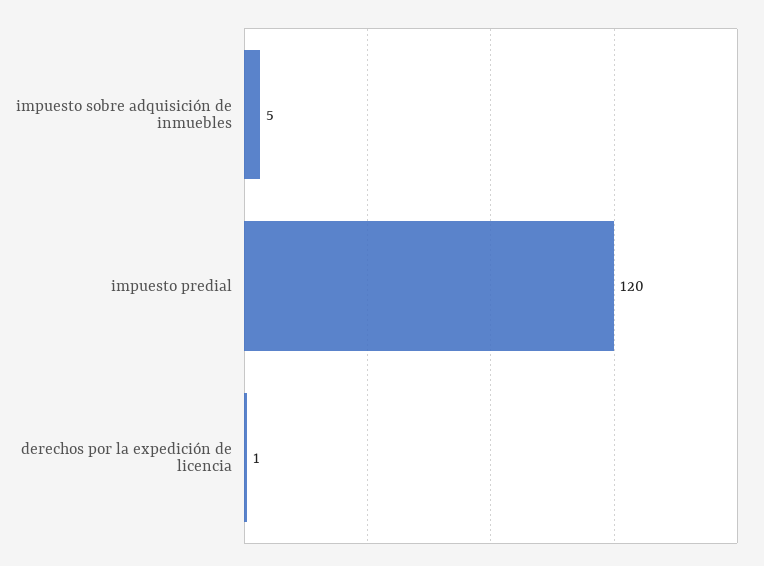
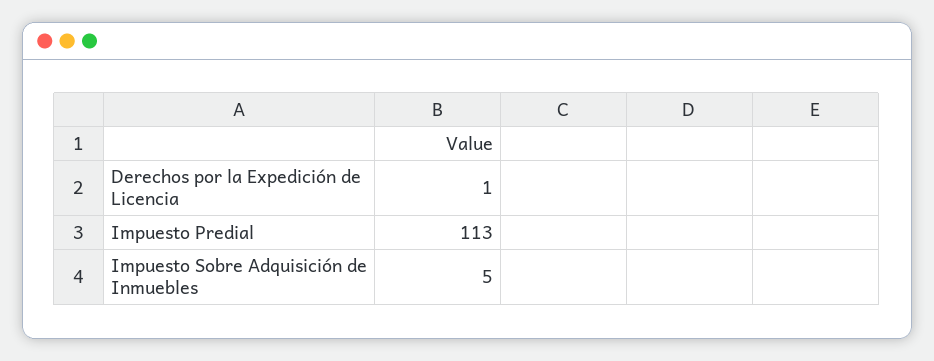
impuesto predial: 120 -> 113

